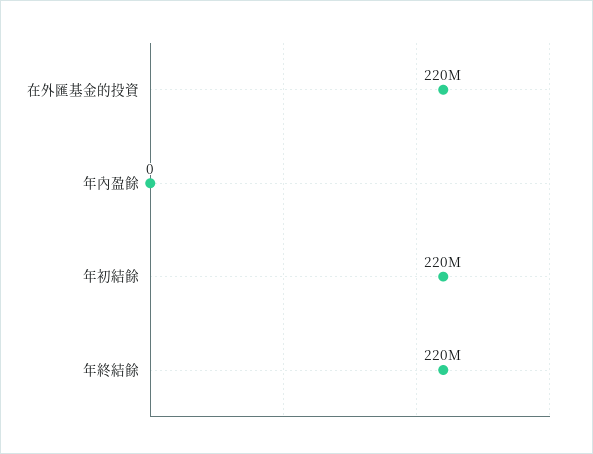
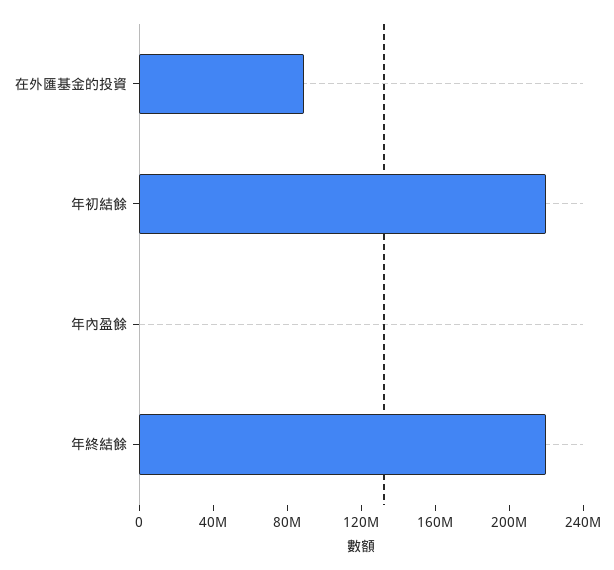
在外匯基金的投資: 220000000 -> 90000000

